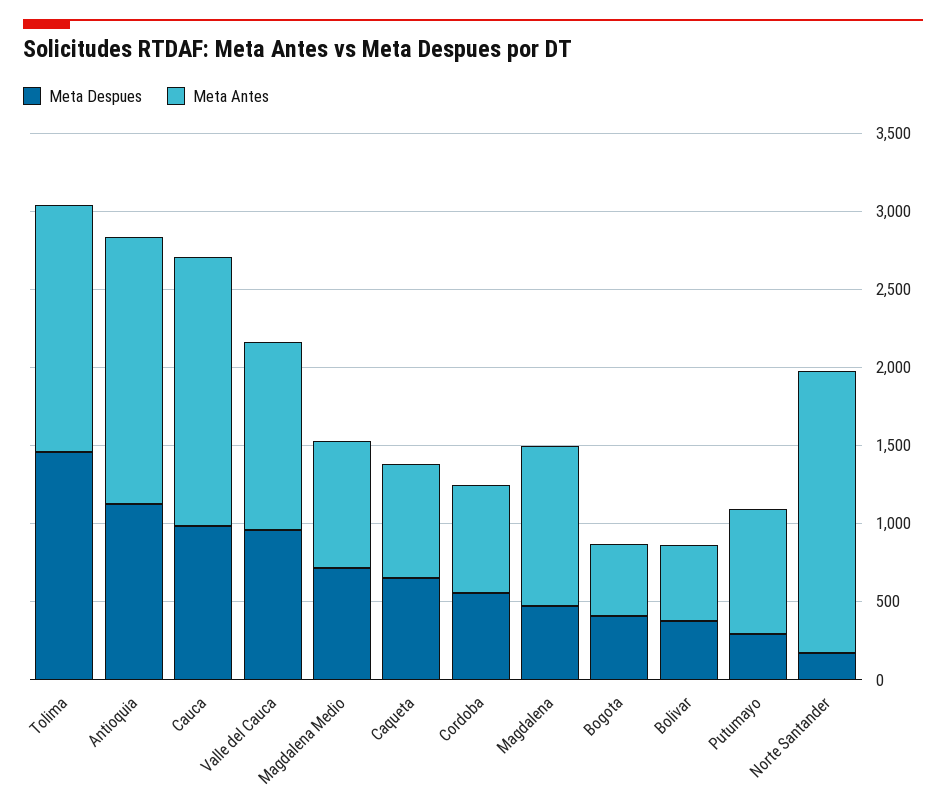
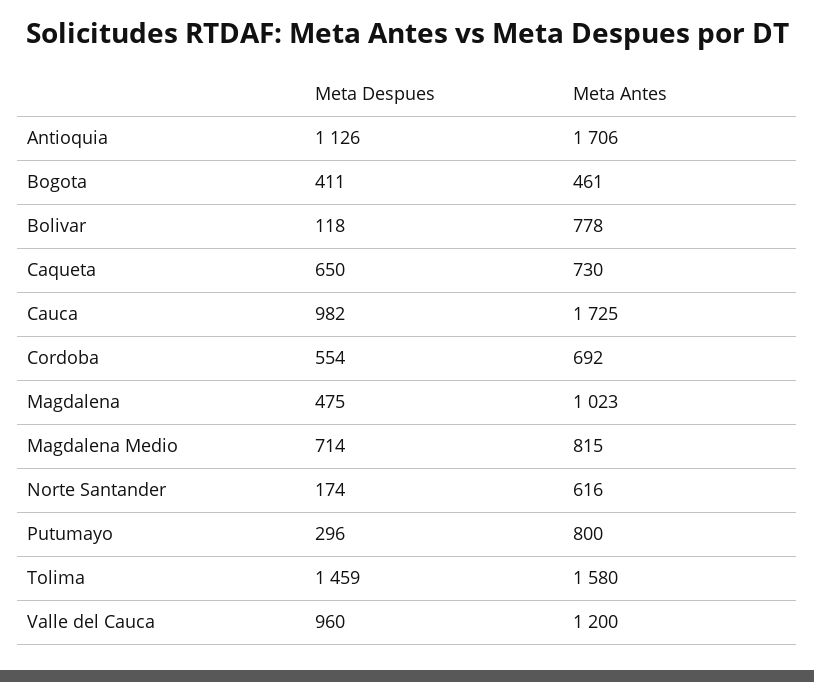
Meta Despues, Bolivar: 400 -> 118
Meta Antes, Bolivar: 500 -> 778
Meta Antes, Norte Santander: 1800 -> 616

